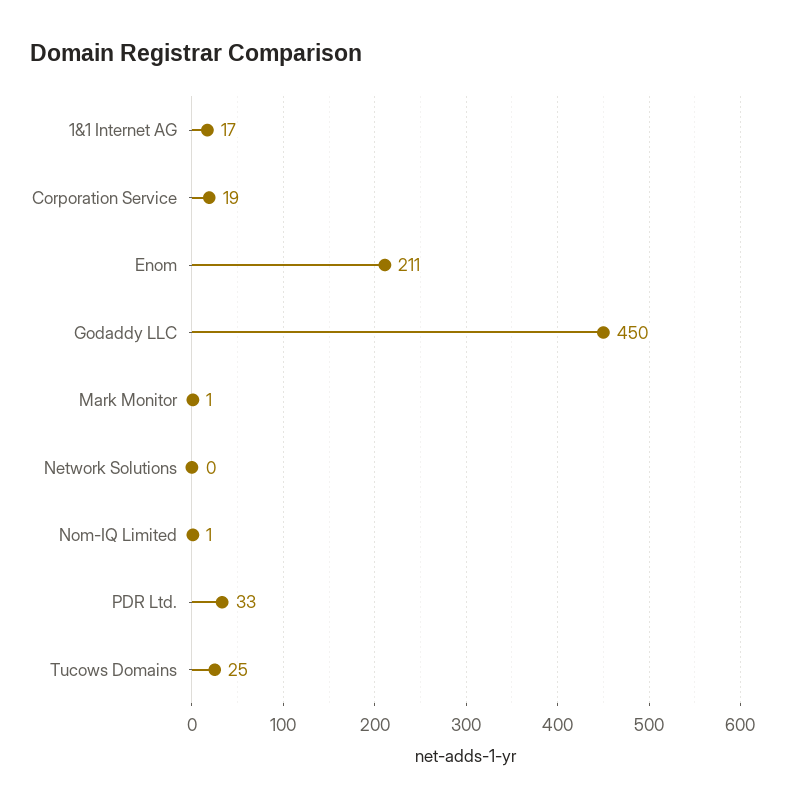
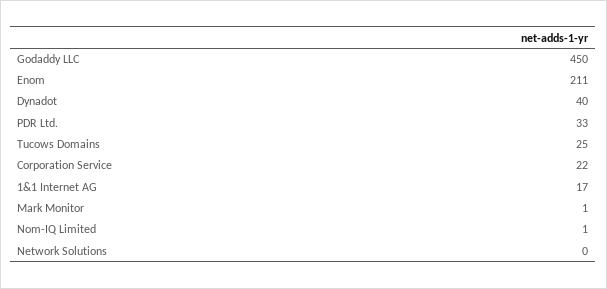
Corporation Service: 19 -> 22
Dynadot: none -> 40

